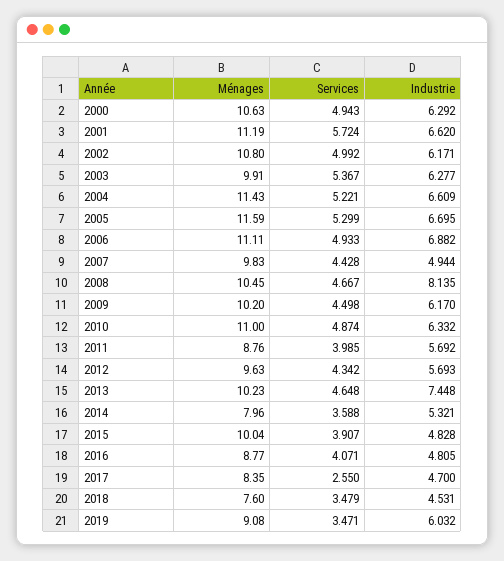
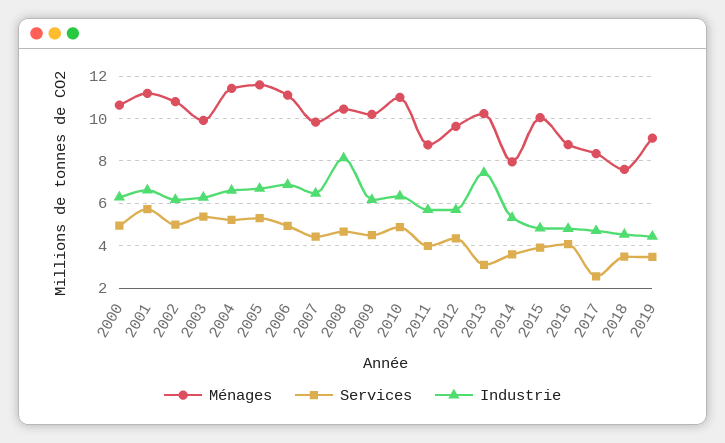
Industrie, 2007: 4.944 -> 6.5
Services, 2013: 4.648 -> 3
Industrie, 2019: 6.032 -> 4.5

